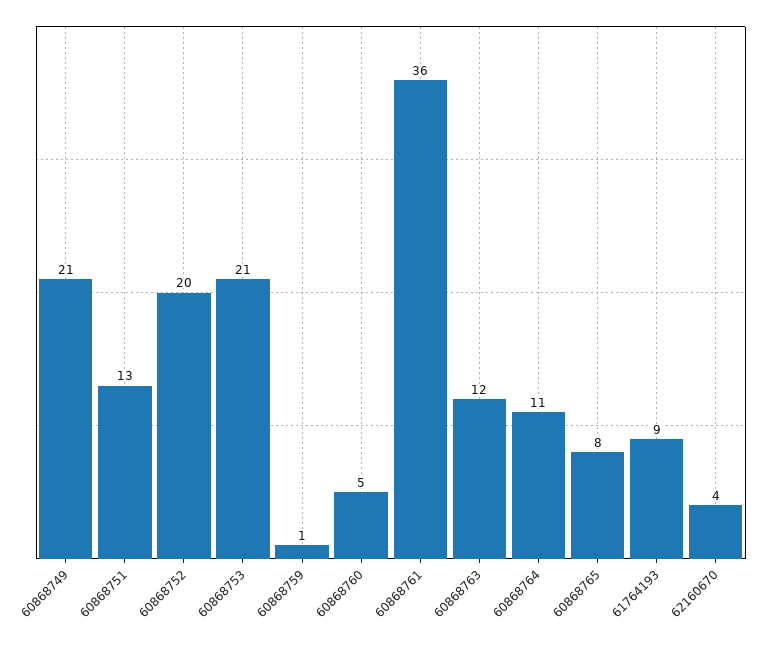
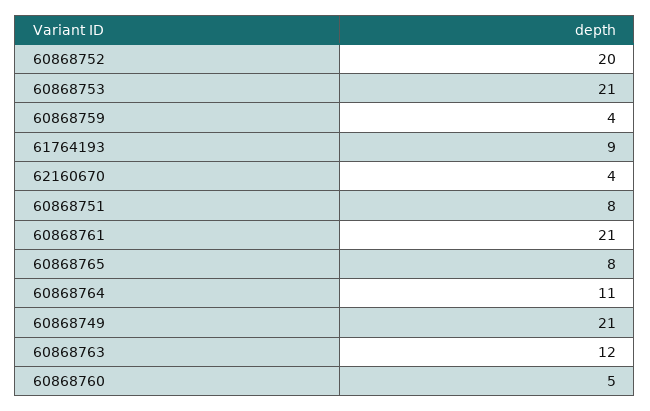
60868751: 13 -> 8
60868759: 1 -> 4
60868761: 36 -> 21

